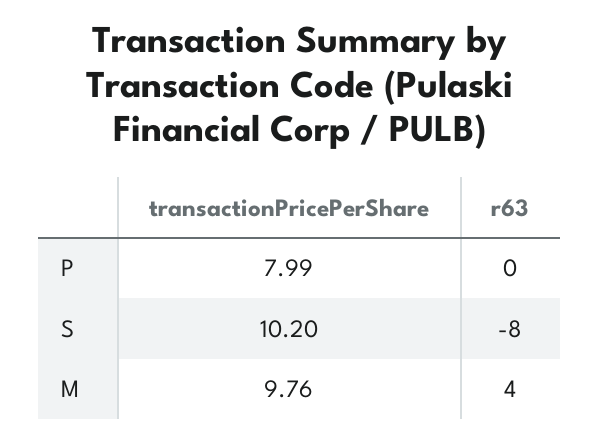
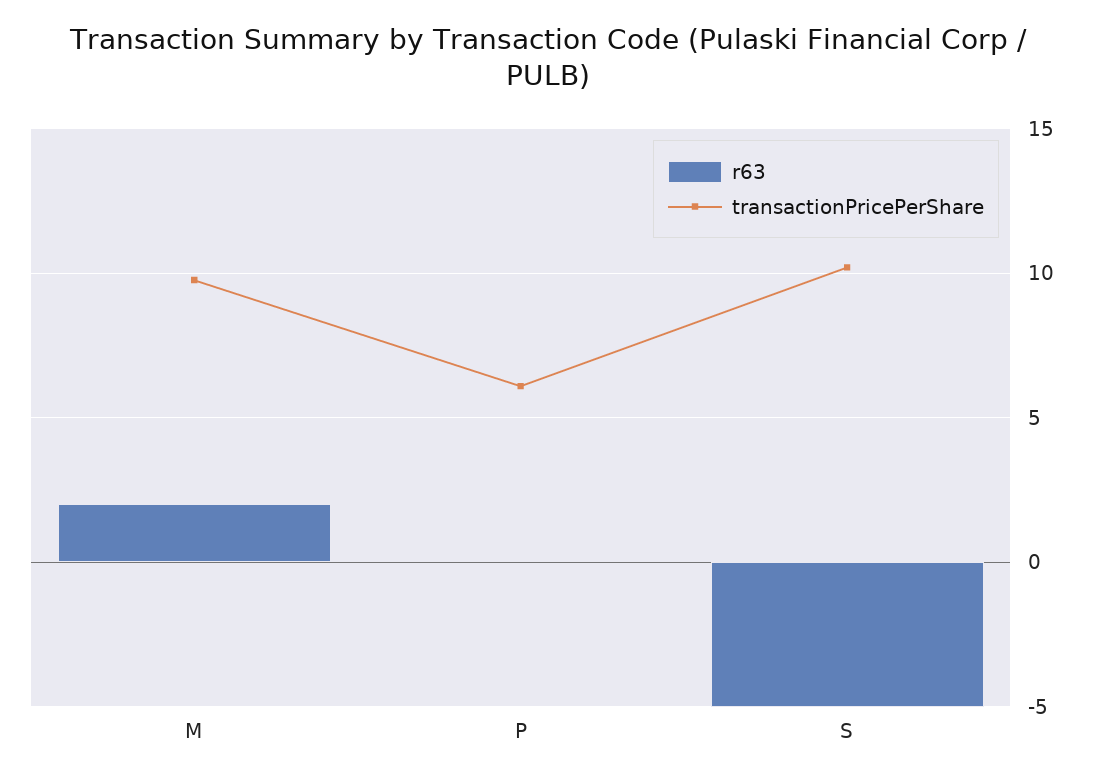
transactionPricePerShare, P: 7.99 -> 6
r63, S: -8 -> -5
r63, M: 4 -> 2

